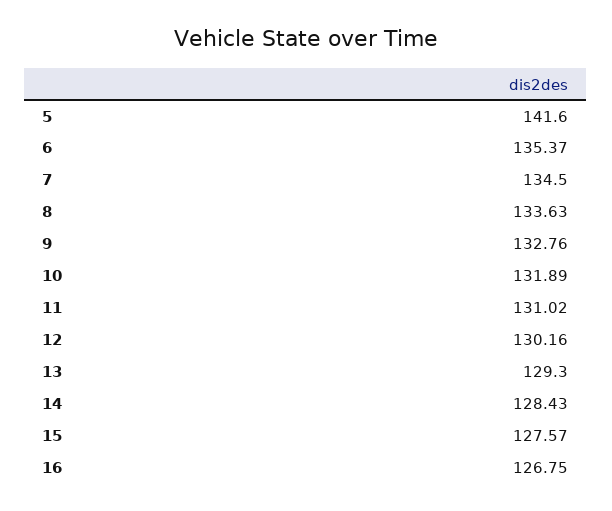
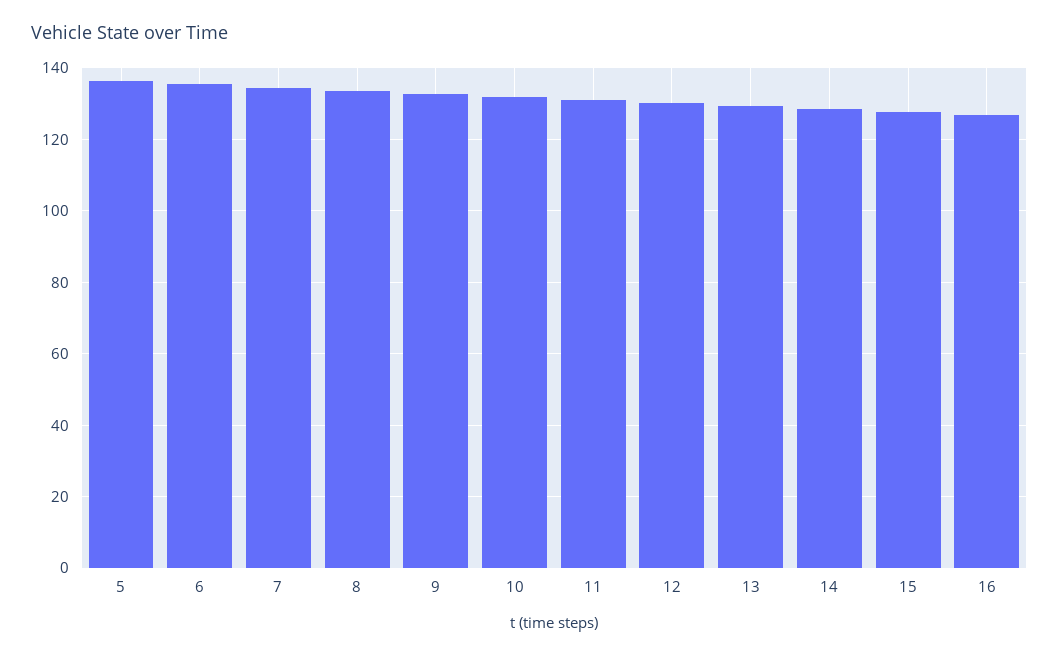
5: 141.6 -> 136

